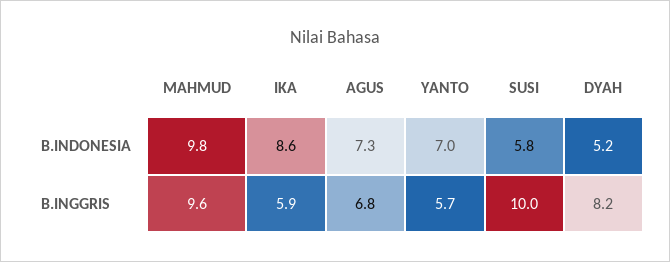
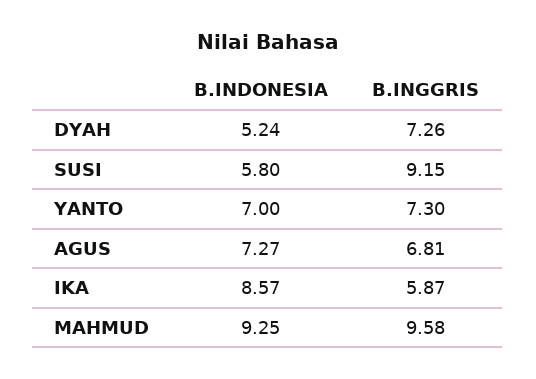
MAHMUD, B.INDONESIA: 9.8 -> 9.25
YANTO, B.INGGRIS: 5.7 -> 7.3
SUSI, B.INGGRIS: 10 -> 9.15
DYAH, B.INGGRIS: 8.2 -> 7.26

